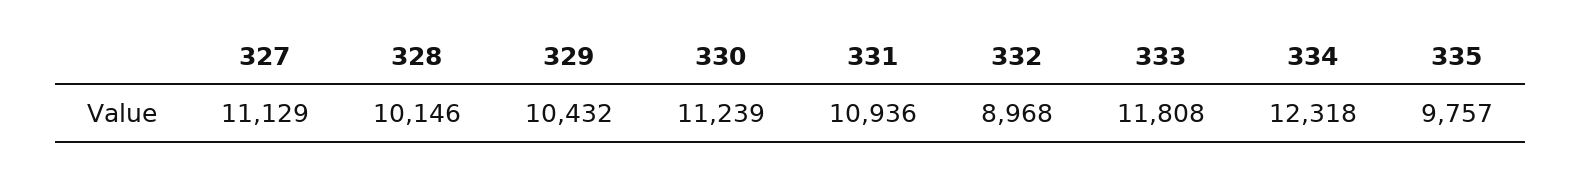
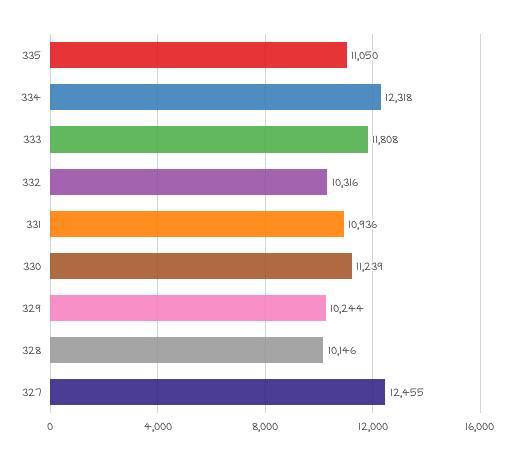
327: 11129 -> 12455
329: 10432 -> 10244
332: 8968 -> 10316
335: 9757 -> 11050

